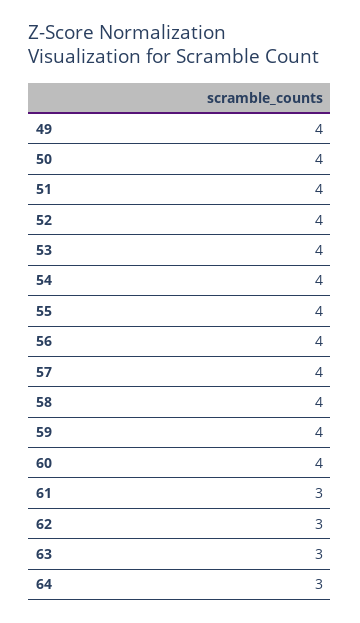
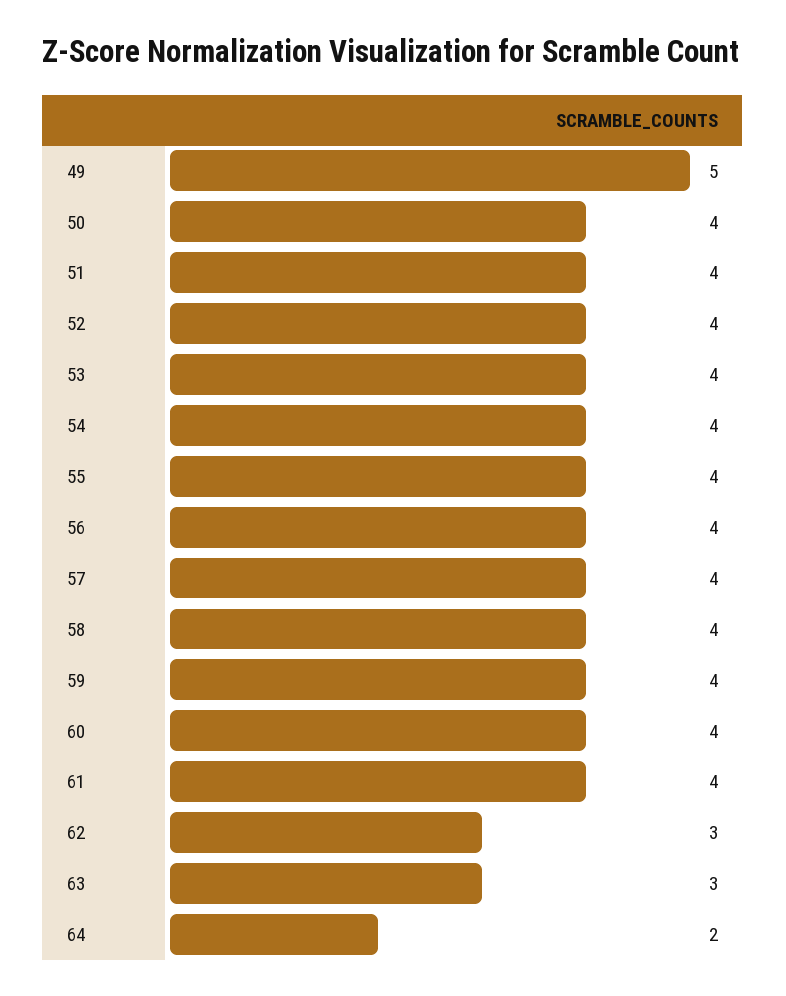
49: 4 -> 5
61: 3 -> 4
64: 3 -> 2

